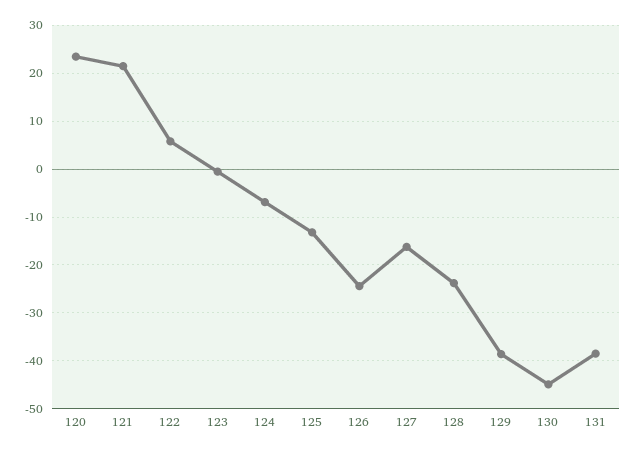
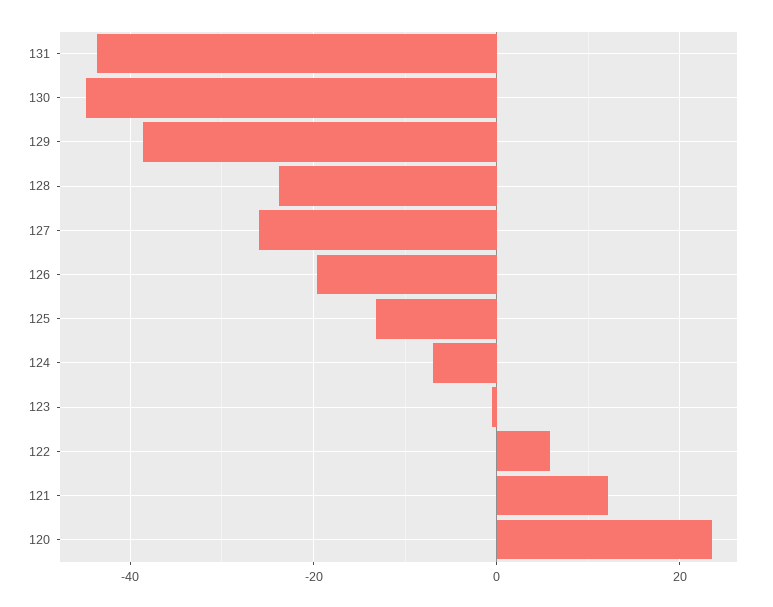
121: 22 -> 12
126: -24 -> -20
127: -16 -> -26
131: -38 -> -44

